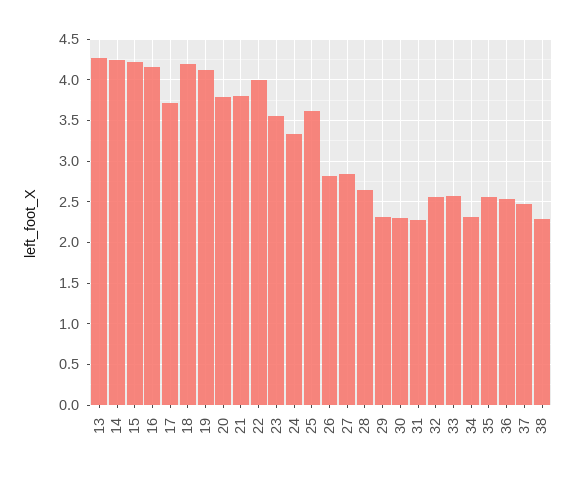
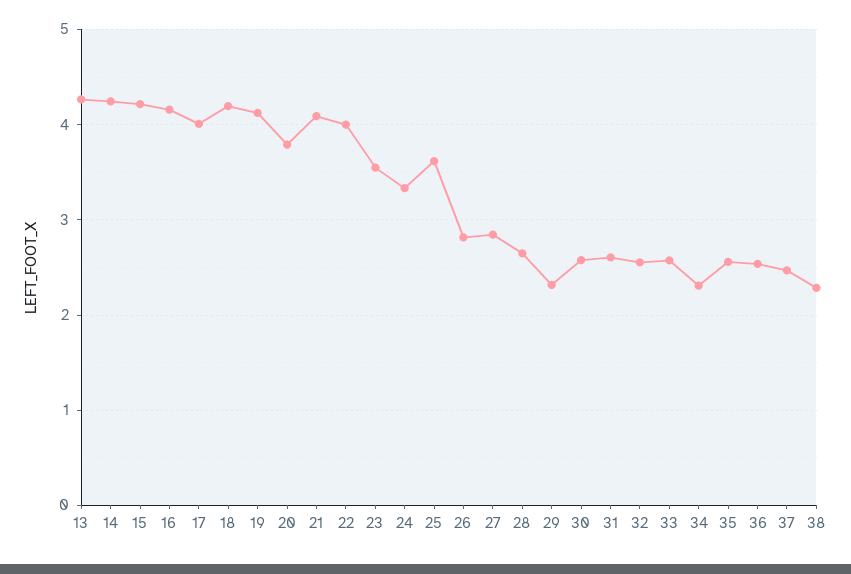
17: 3.7 -> 4
21: 3.8 -> 4.1
30: 2.3 -> 2.6
31: 2.3 -> 2.6

